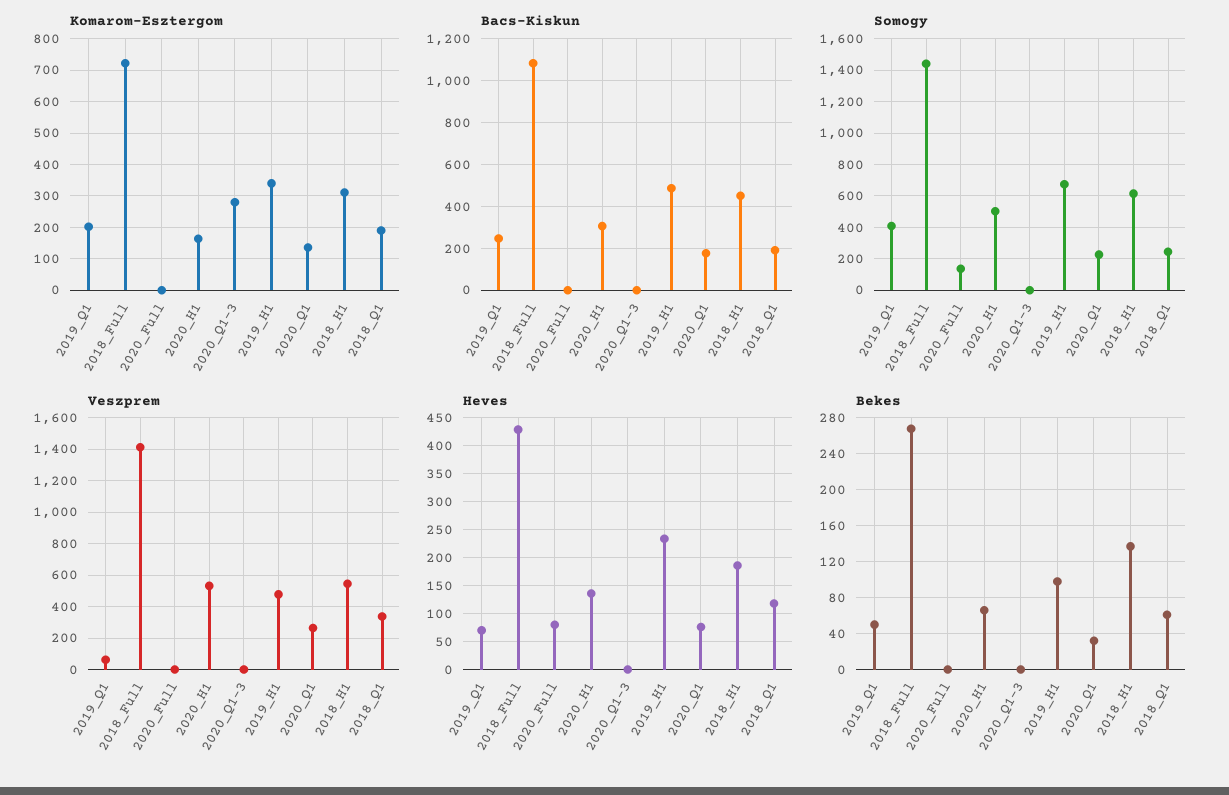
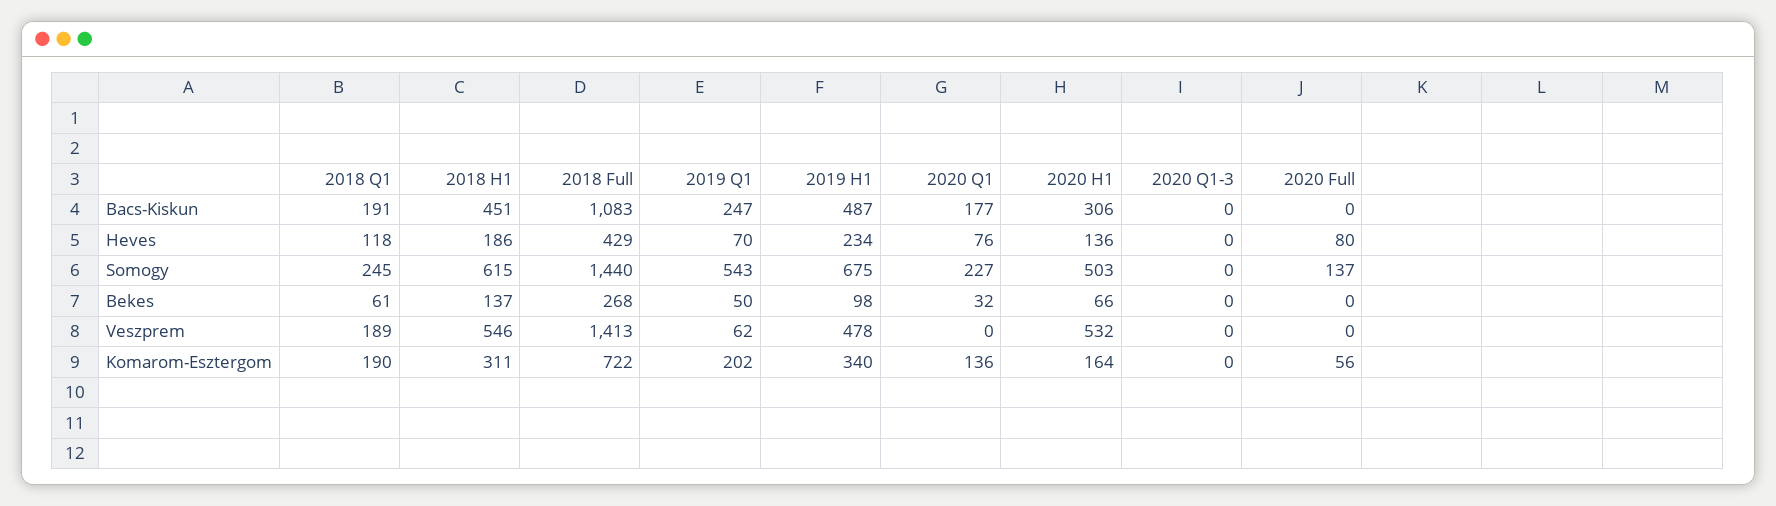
Komarom-Esztergom, 2020_Full: 0 -> 56
Komarom-Esztergom, 2020_Q1-3: 280 -> 0
Somogy, 2019_Q1: 400 -> 543
Veszprem, 2020_Q1: 250 -> 0
Veszprem, 2018_Q1: 350 -> 189

